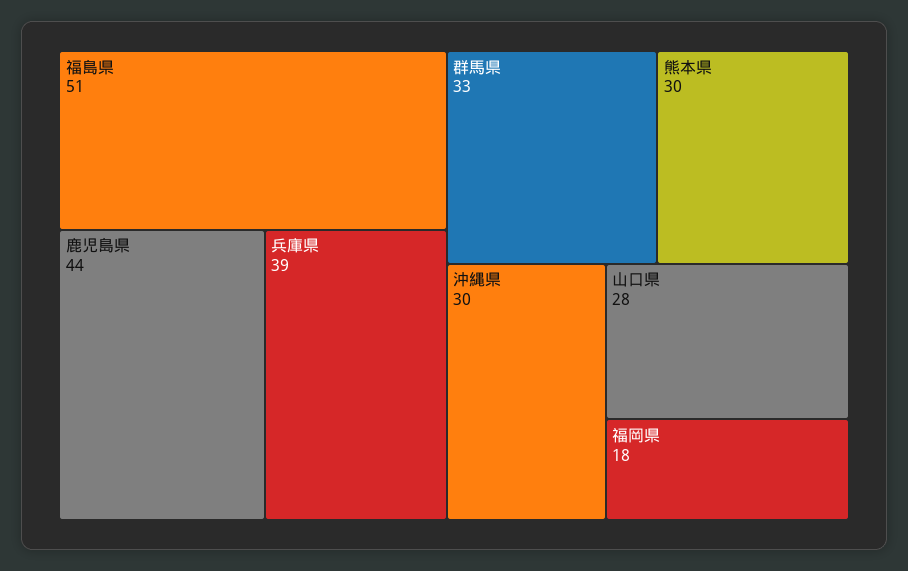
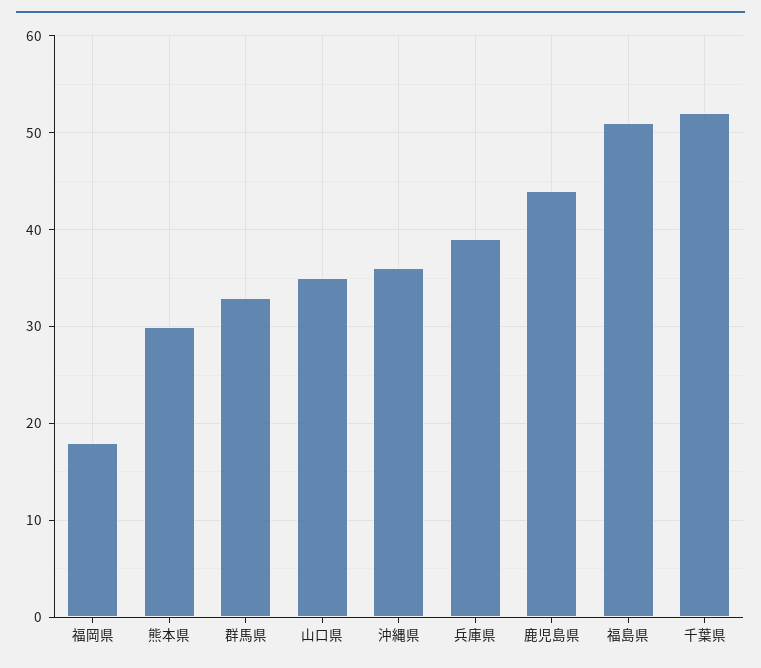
沖縄県: 30 -> 36
山口県: 28 -> 35
千葉県: none -> 52

